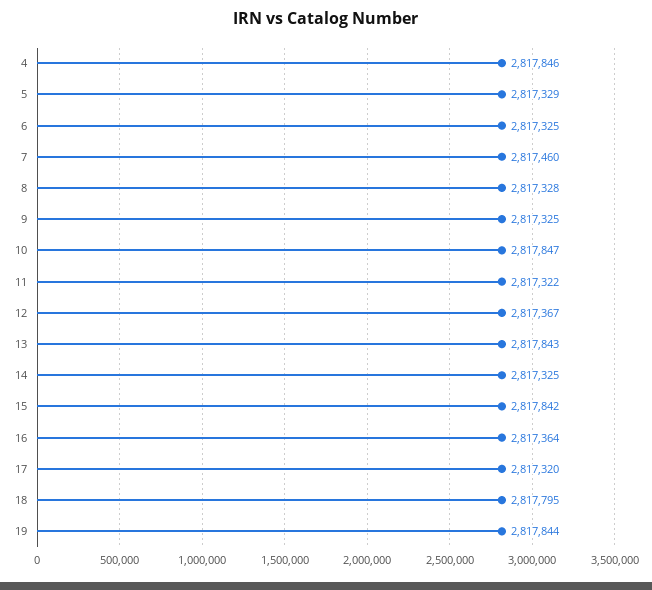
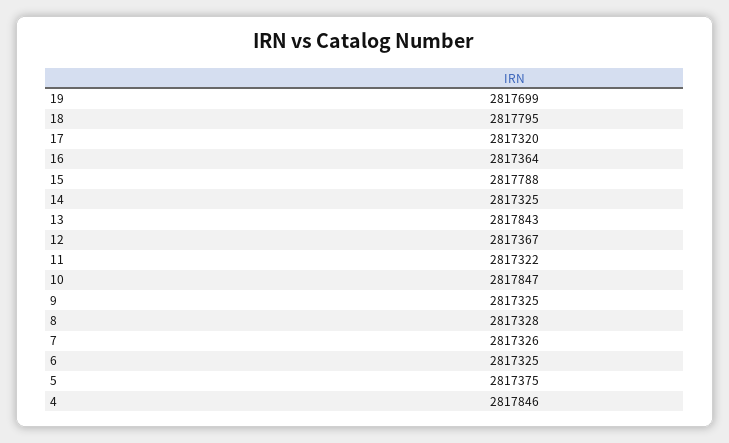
5: 2817329 -> 2817375
7: 2817460 -> 2817326
15: 2817842 -> 2817788
19: 2817844 -> 2817699

